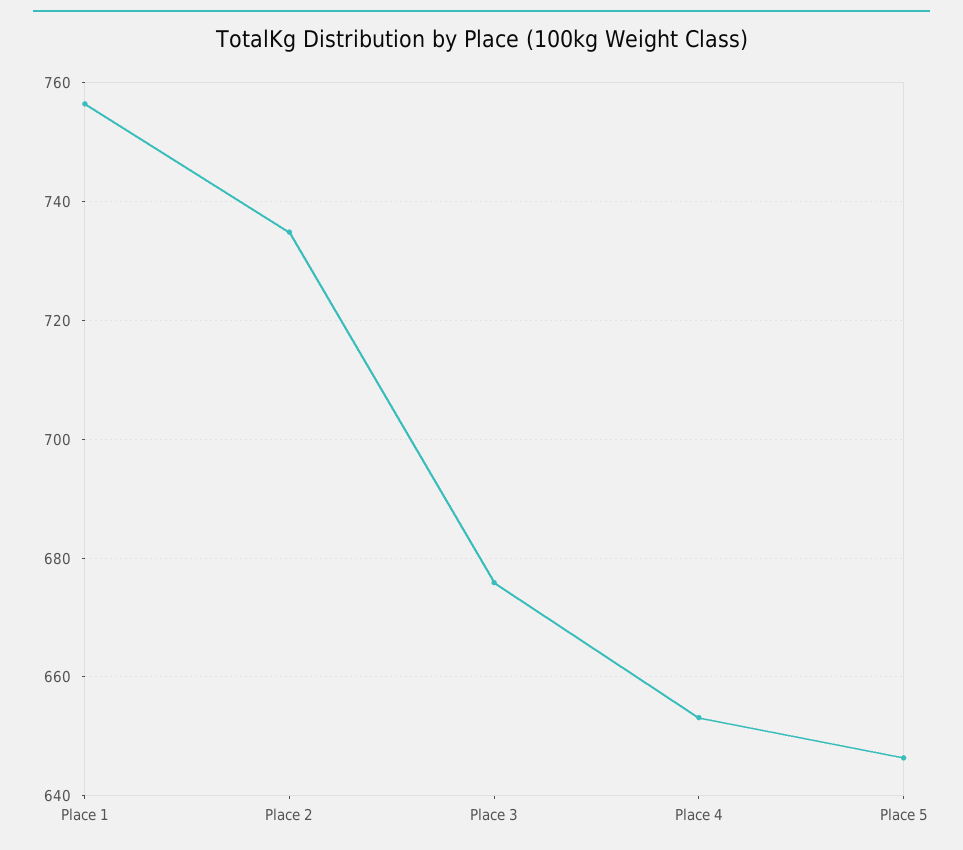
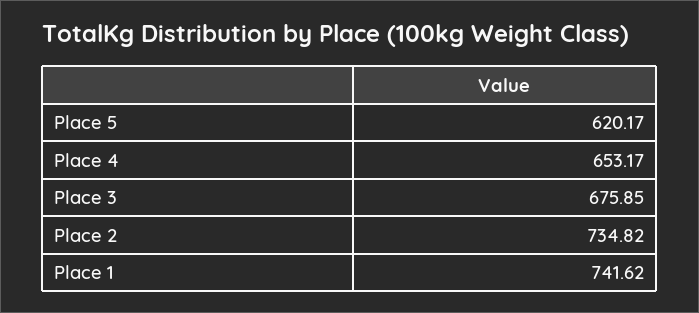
Place 1: 756 -> 741.62
Place 5: 646 -> 620.17

